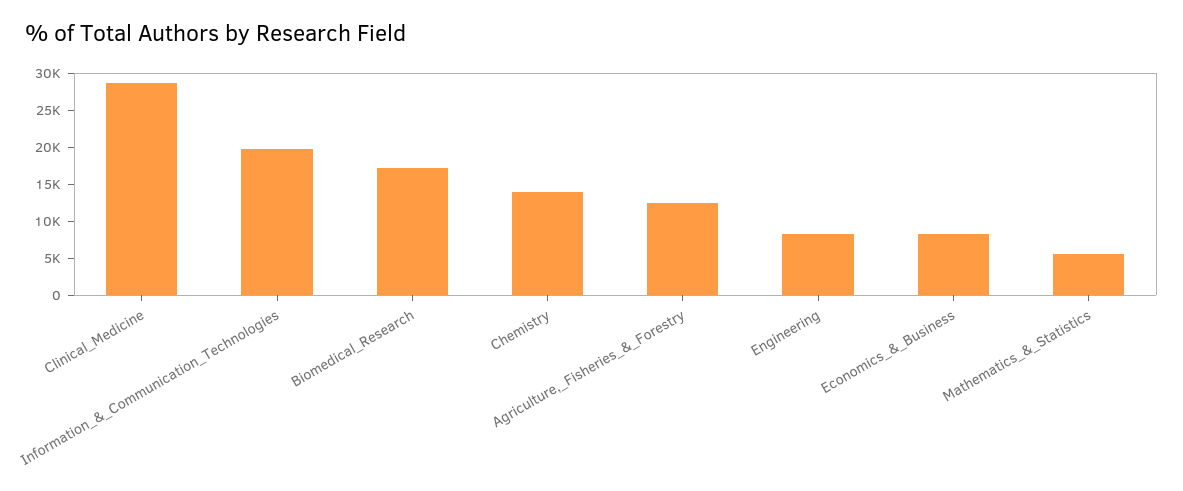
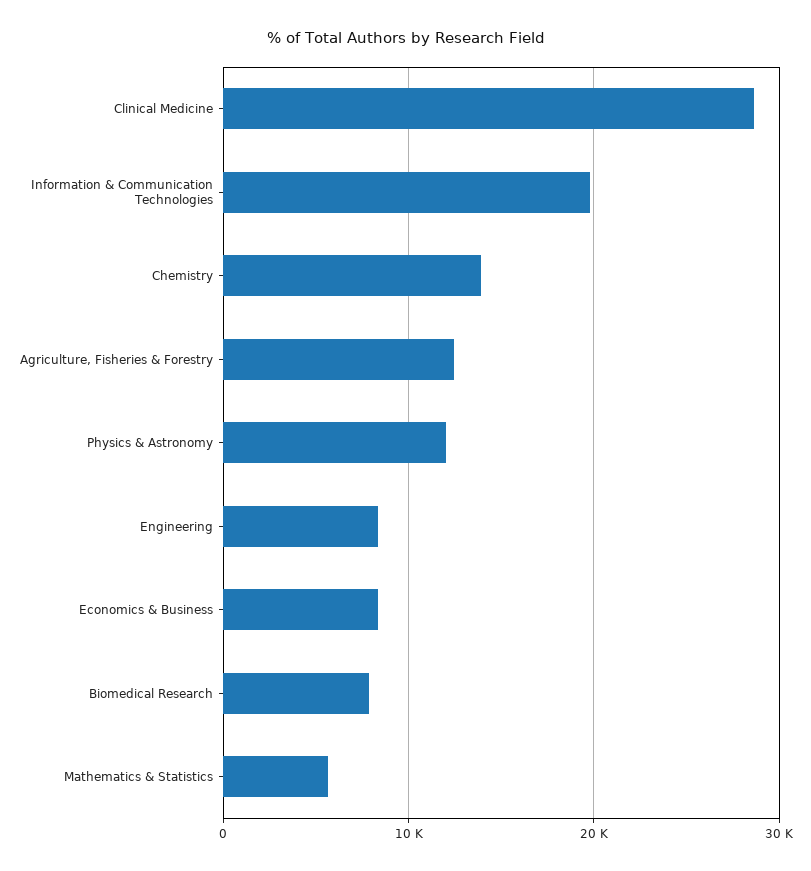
Biomedical_Research: 17500 -> 8000
Physics & Astronomy: none -> 12000

